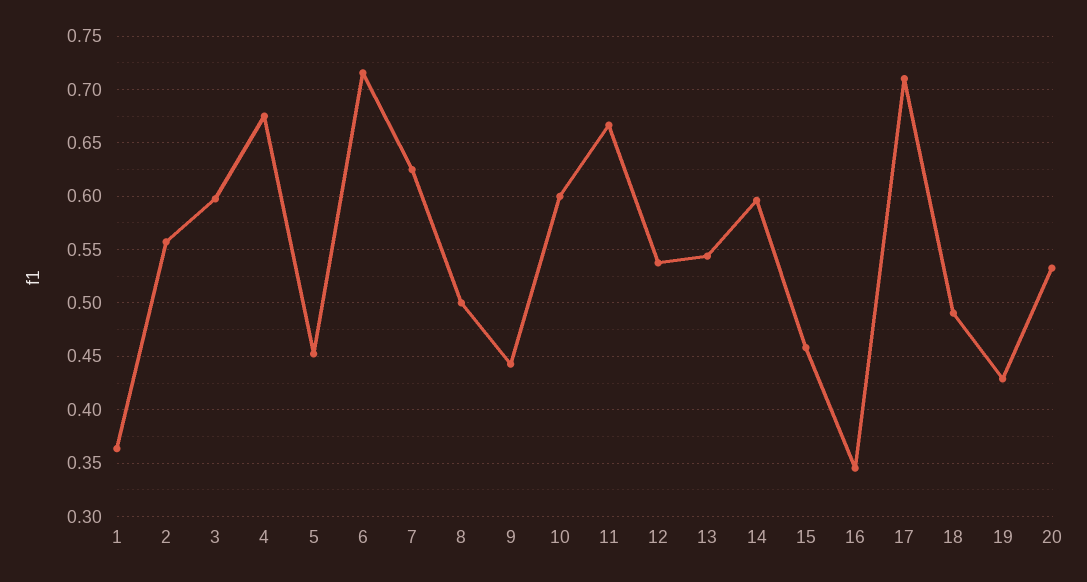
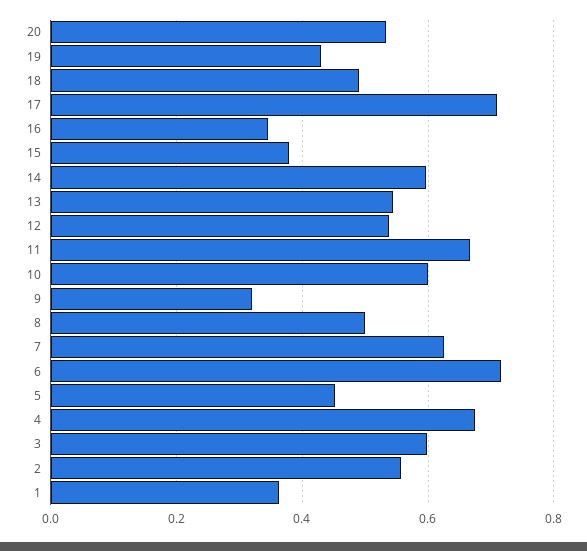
9: 0.44 -> 0.32
15: 0.46 -> 0.38

